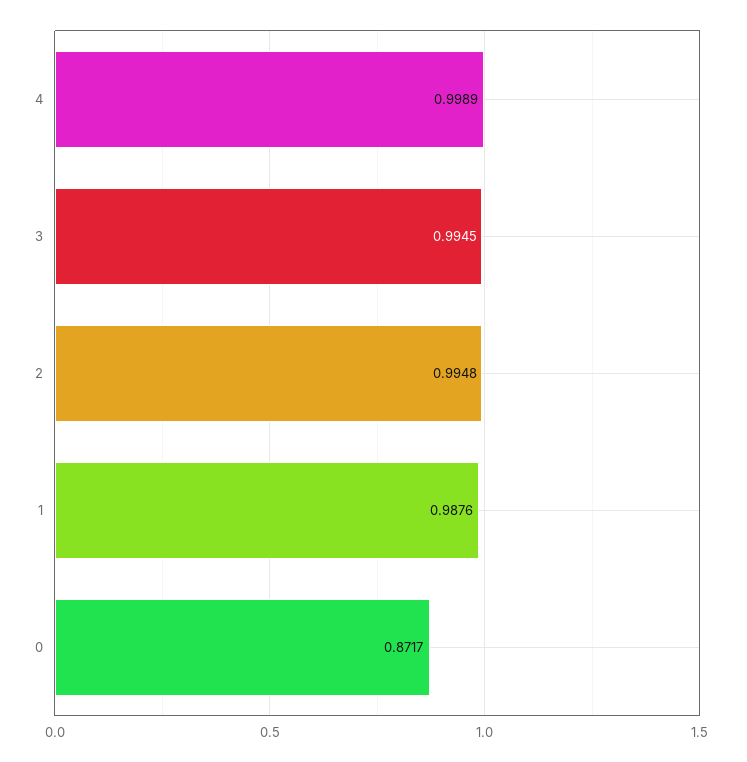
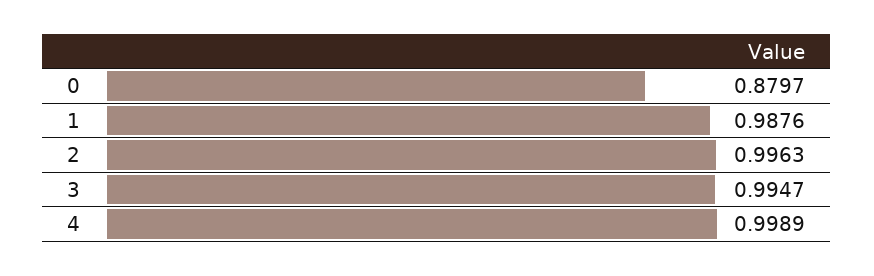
3: 0.9945 -> 0.9947
2: 0.9948 -> 0.9963
0: 0.8717 -> 0.8797

